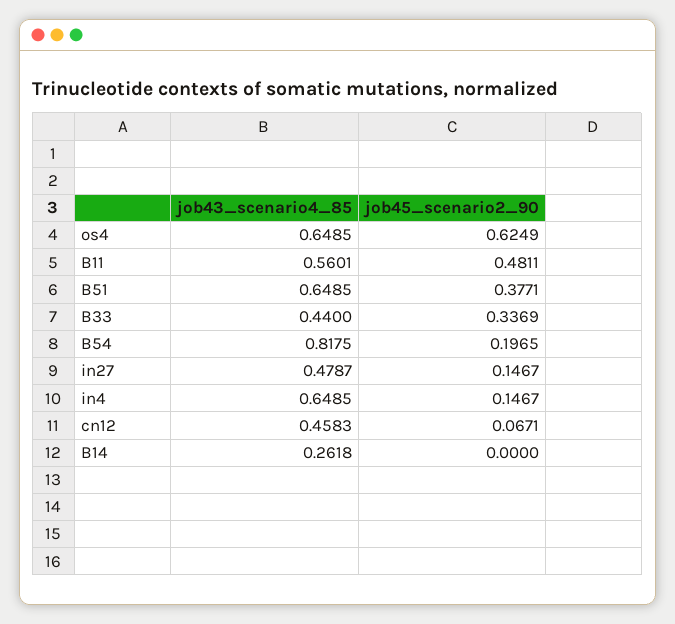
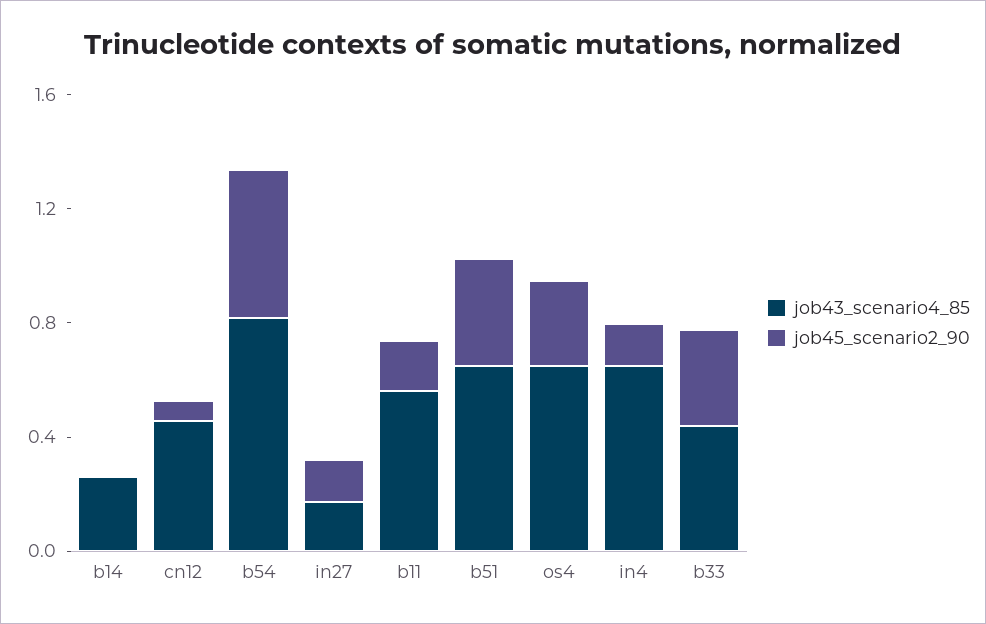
job45_scenario2_90, os4: 0.6249 -> 0.3
job45_scenario2_90, B11: 0.4811 -> 0.2
job45_scenario2_90, B54: 0.1965 -> 0.5
job43_scenario4_85, in27: 0.4787 -> 0.2

